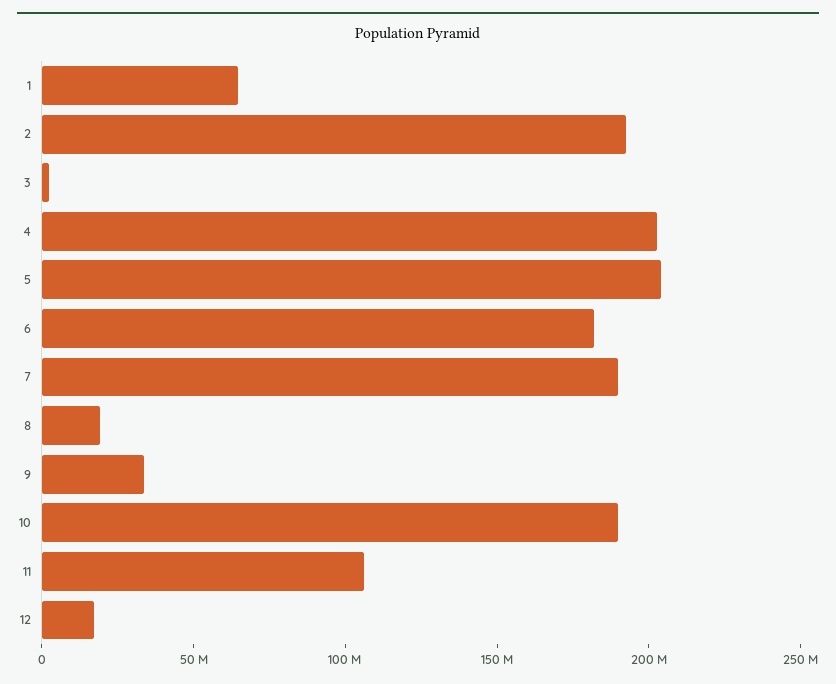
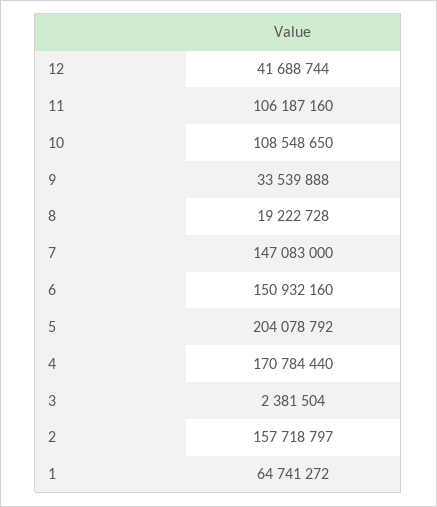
2: 190000000 -> 157718797
4: 200000000 -> 170784440
6: 180000000 -> 150932160
7: 190000000 -> 147083000
10: 190000000 -> 108548650
12: 20000000 -> 41688744

